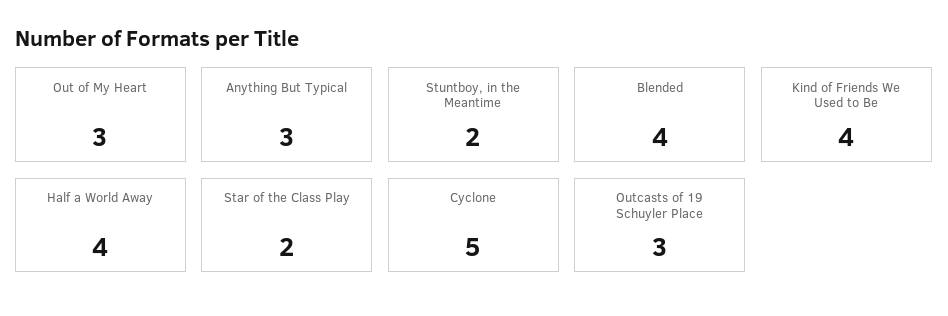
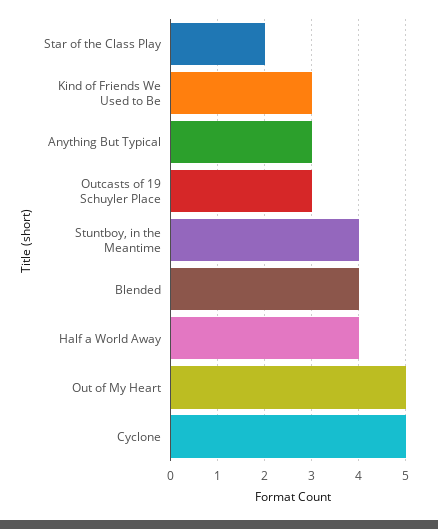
Out of My Heart: 3 -> 5
Stuntboy, in the Meantime: 2 -> 4
Kind of Friends We Used to Be: 4 -> 3

